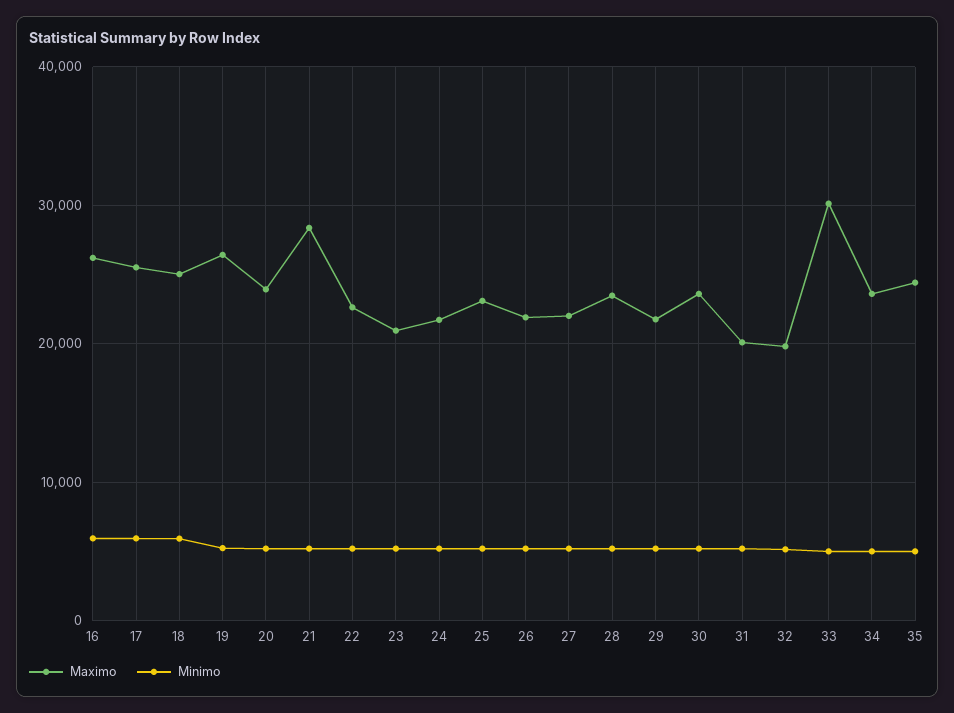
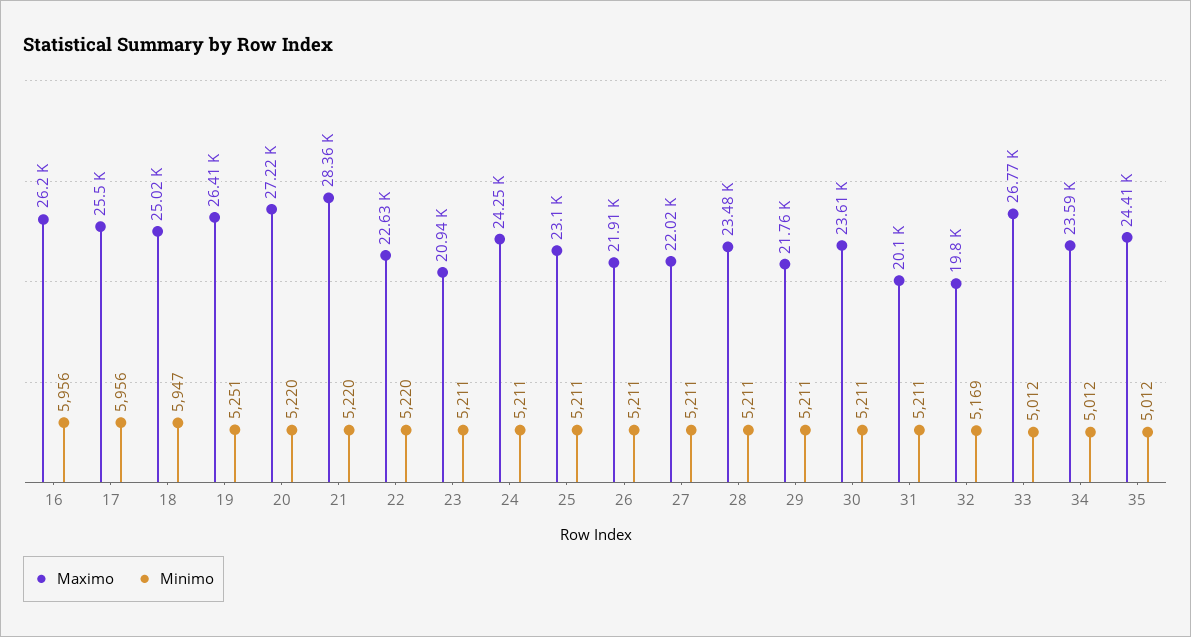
Maximo, 20: 24000 -> 27220
Maximo, 24: 22000 -> 24250
Maximo, 33: 30000 -> 26770

